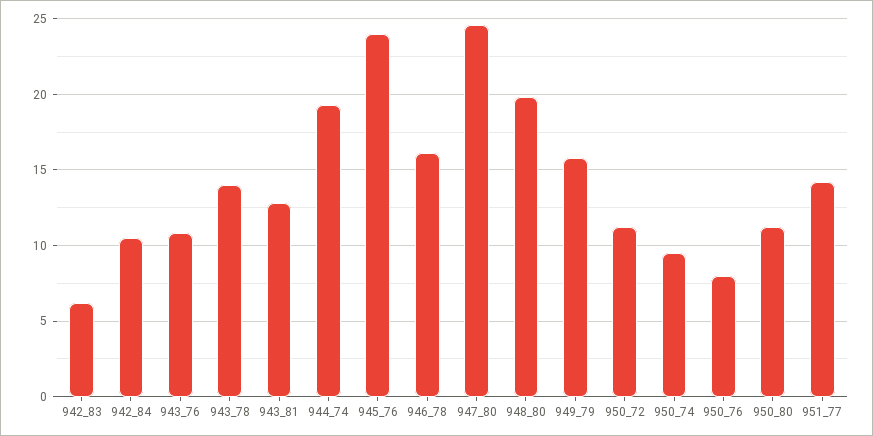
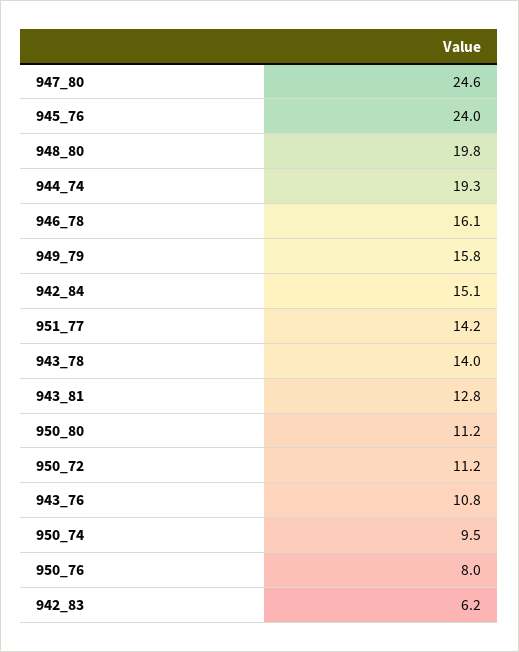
942_84: 10.5 -> 15.1

